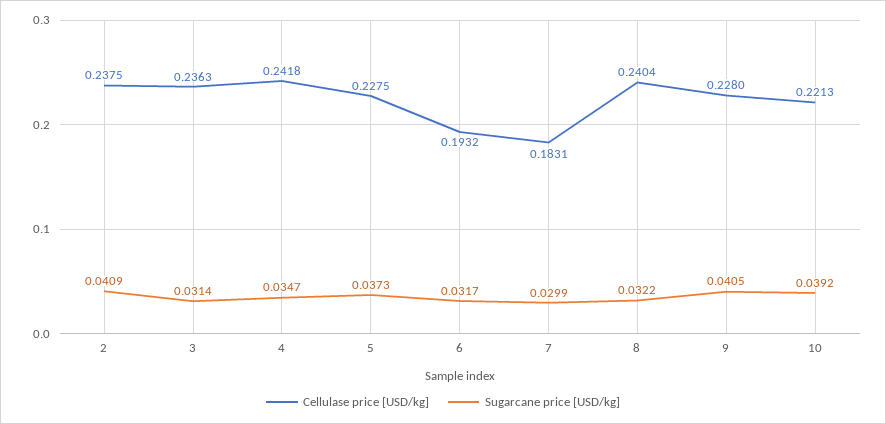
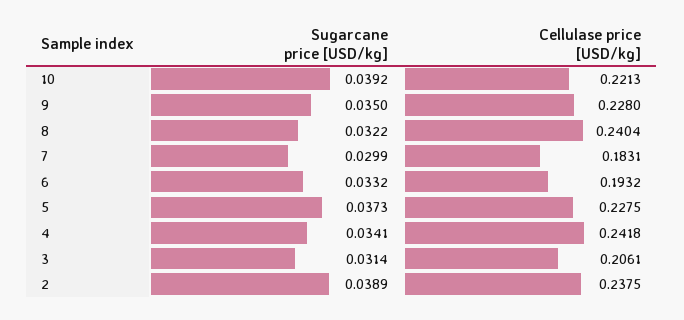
Sugarcane price [USD/kg], 2: 0.0409 -> 0.0389
Cellulase price [USD/kg], 3: 0.2363 -> 0.2061
Sugarcane price [USD/kg], 4: 0.0347 -> 0.0341
Sugarcane price [USD/kg], 6: 0.0317 -> 0.0332
Sugarcane price [USD/kg], 9: 0.0405 -> 0.035

